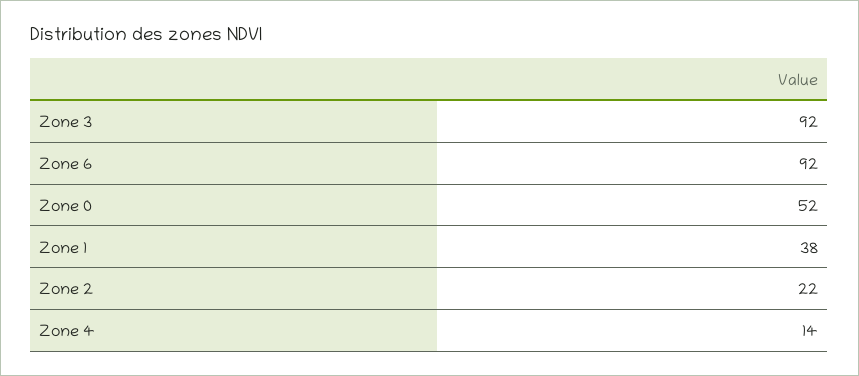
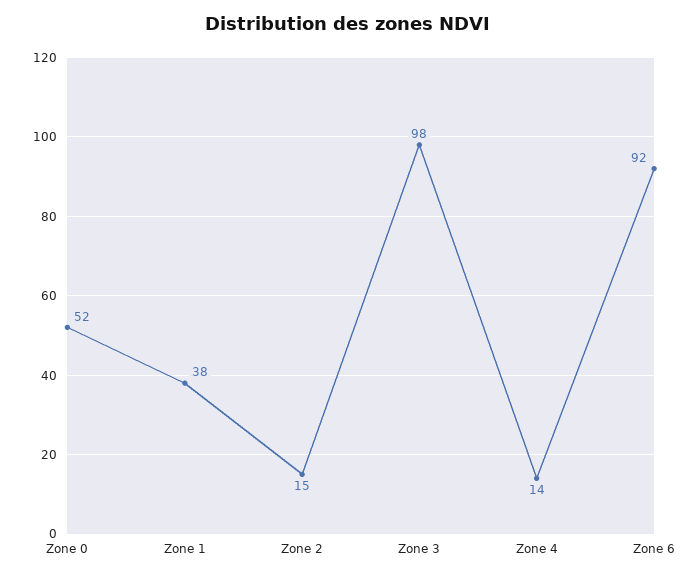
Zone 3: 92 -> 98
Zone 2: 22 -> 15

